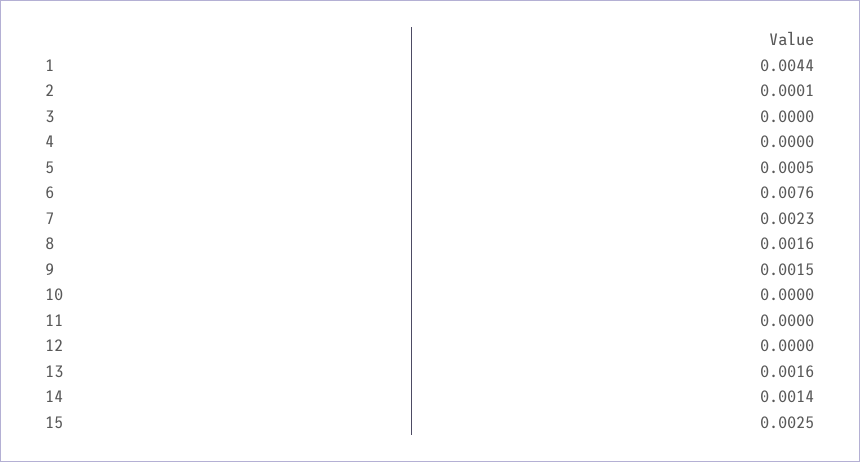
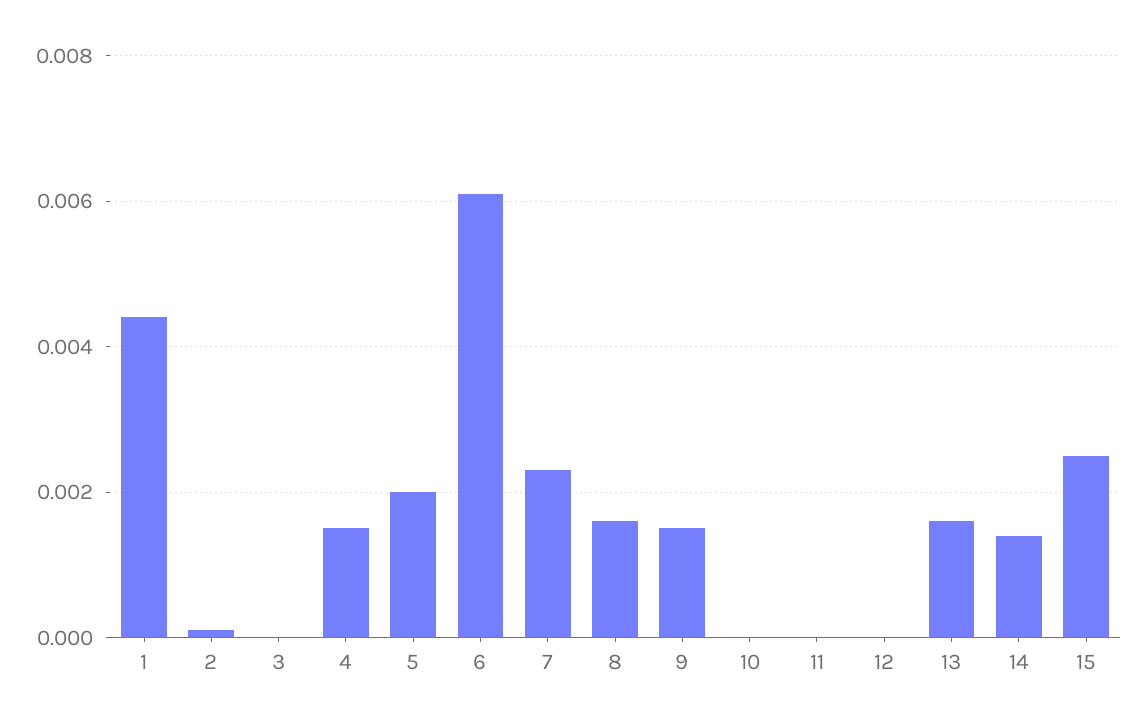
4: 0 -> 0.0015
5: 0.0005 -> 0.002
6: 0.0076 -> 0.006

